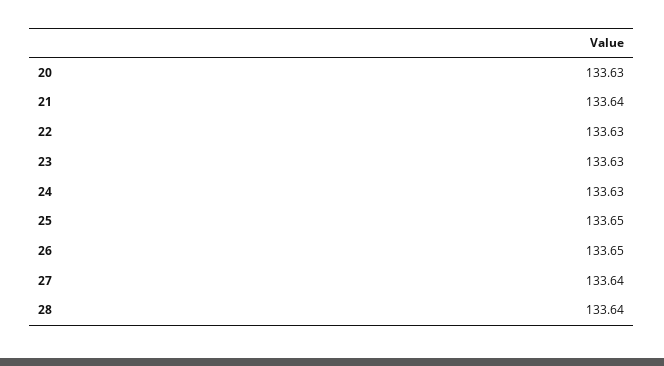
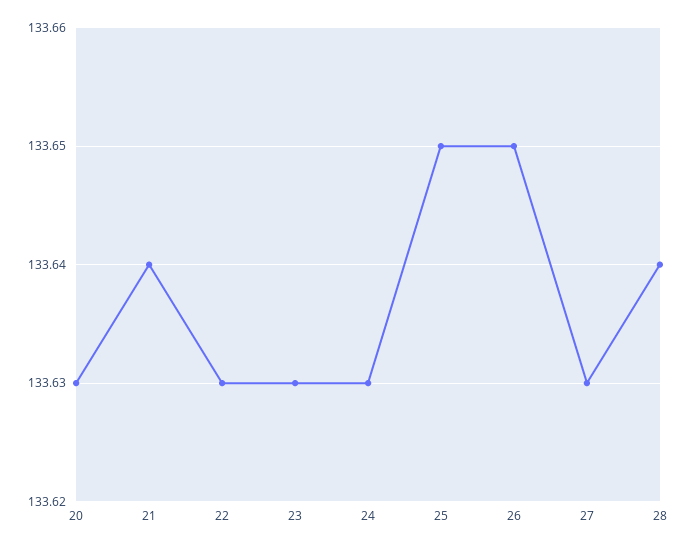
27: 133.64 -> 133.63

